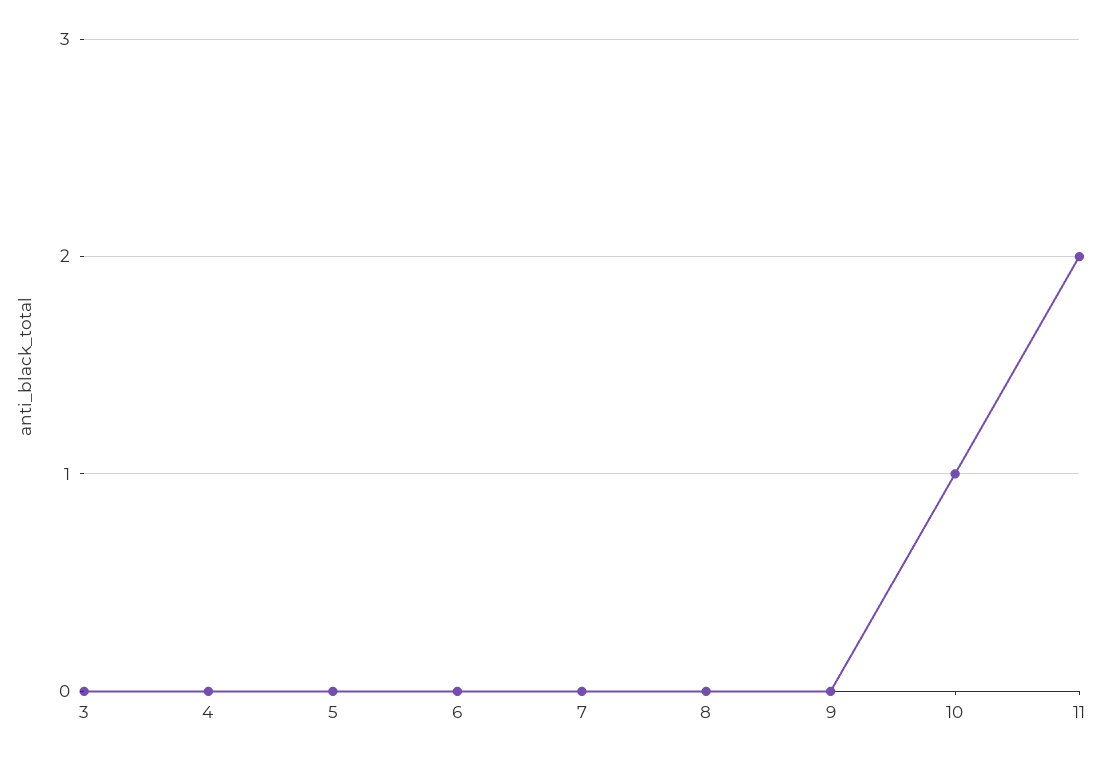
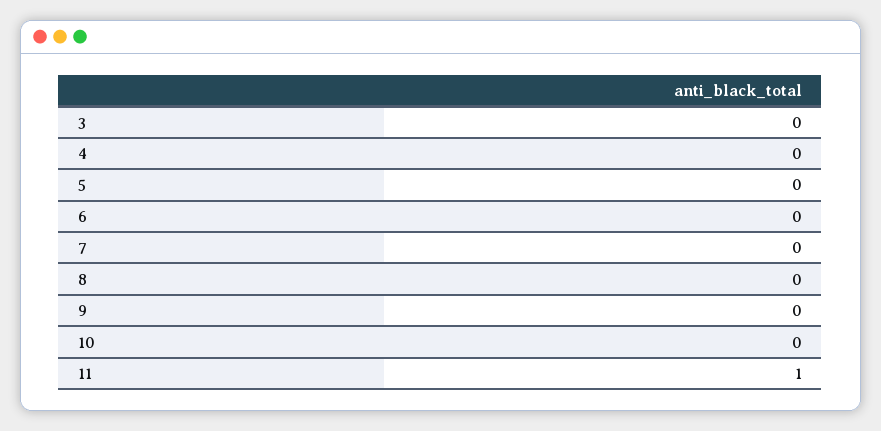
10: 1 -> 0
11: 2 -> 1

